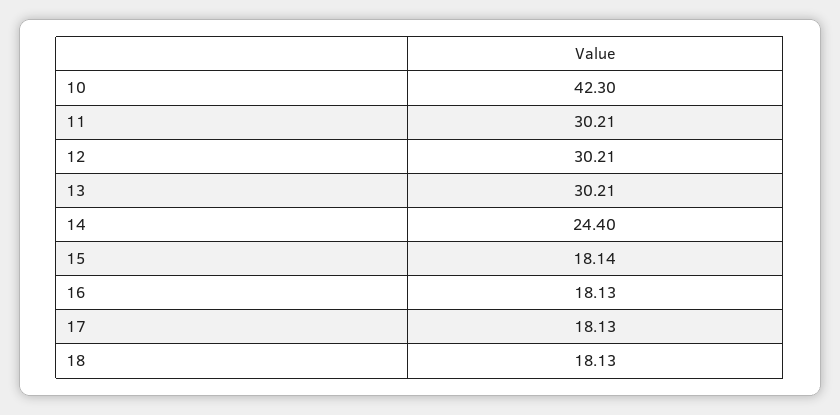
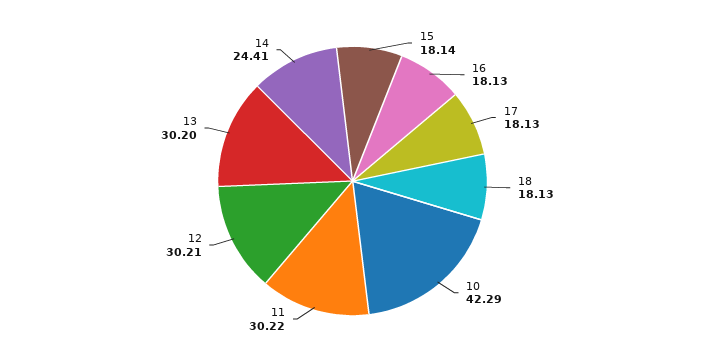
10: 42.3 -> 42.29
11: 30.21 -> 30.22
13: 30.21 -> 30.2
14: 24.4 -> 24.41

